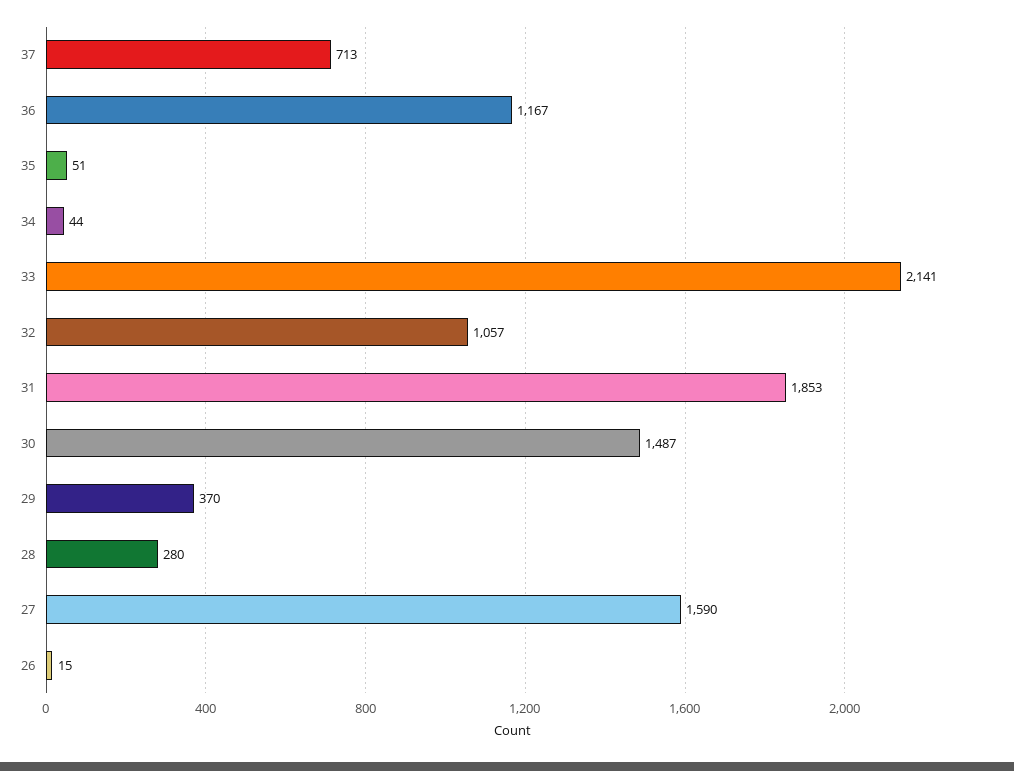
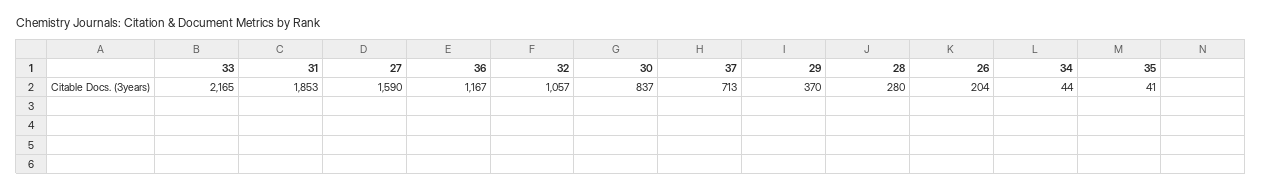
35: 51 -> 41
33: 2141 -> 2165
30: 1487 -> 837
26: 15 -> 204

